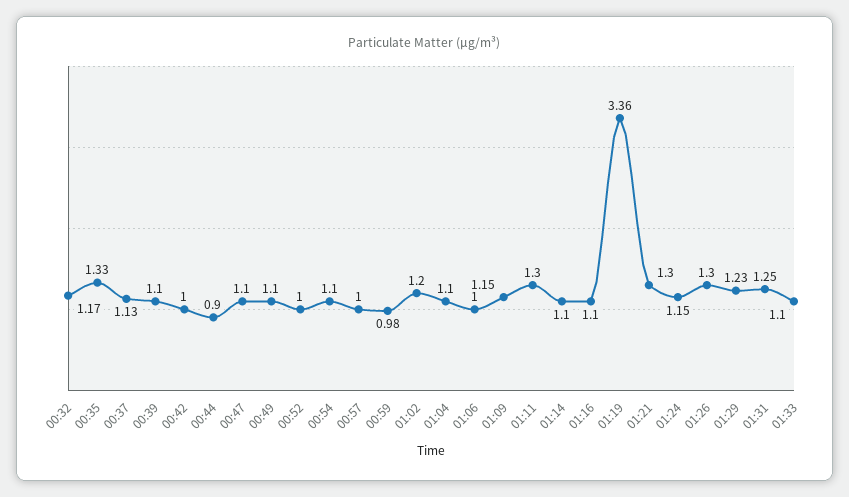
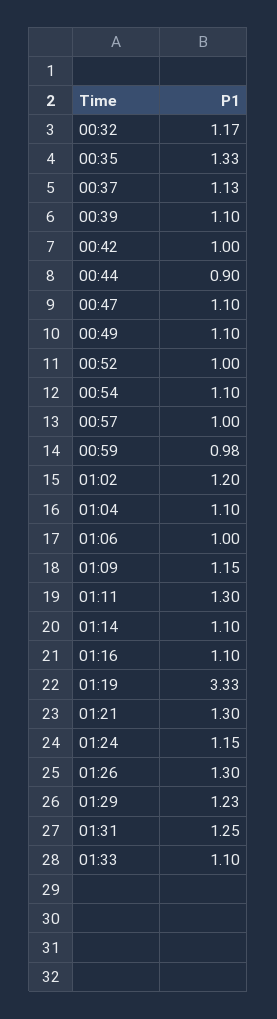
01:19: 3.36 -> 3.33

